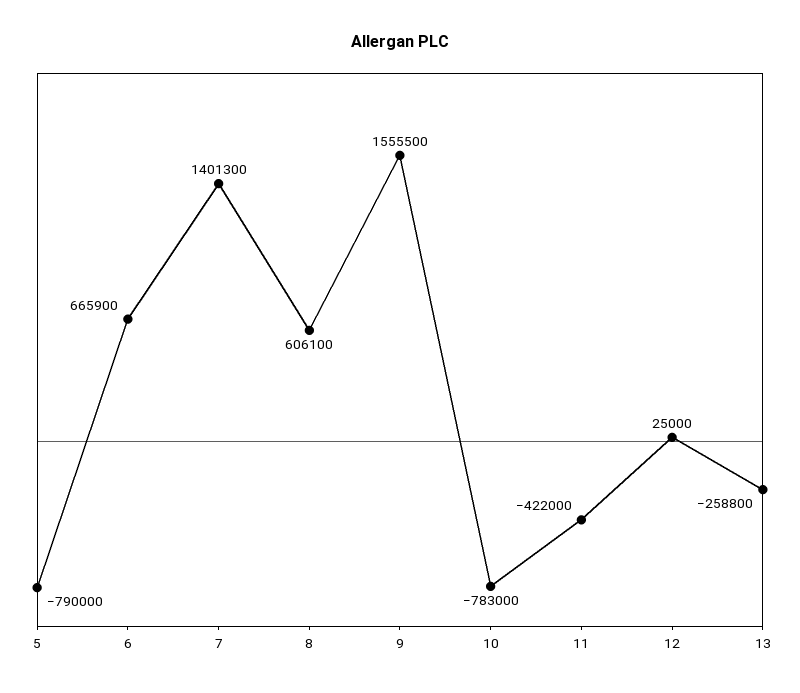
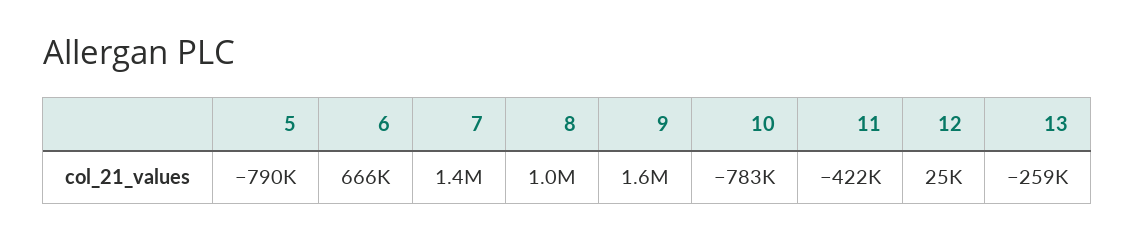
8: 606100 -> 1000000

